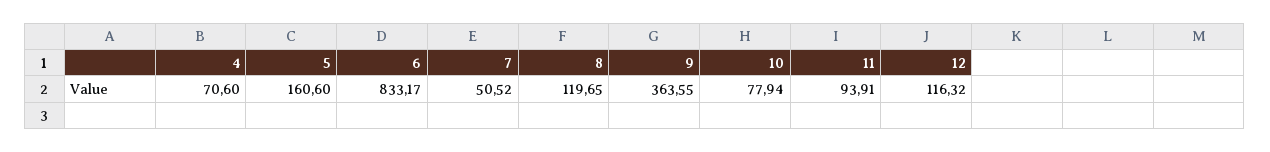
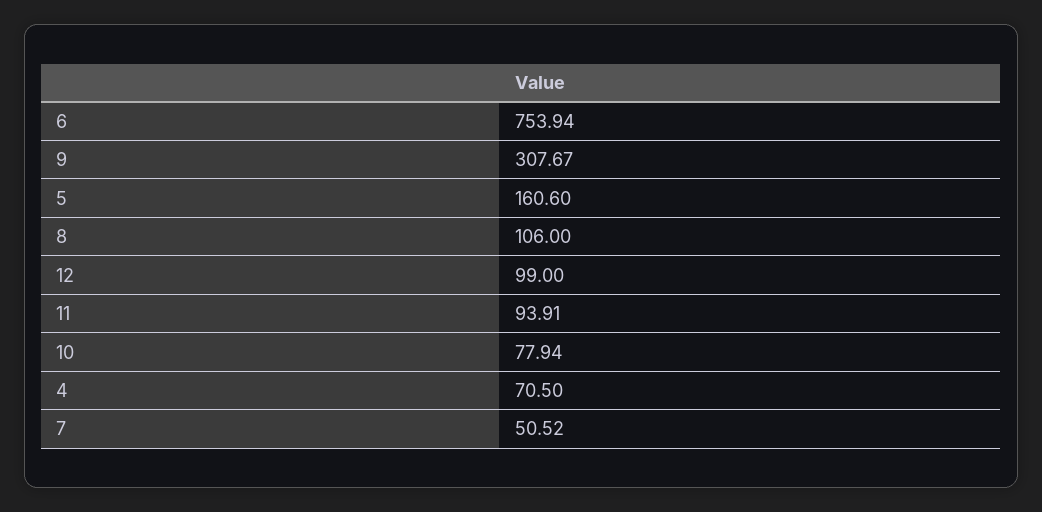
4: 70.6 -> 70.5
6: 833.17 -> 753.94
8: 119.65 -> 106
9: 363.55 -> 307.67
12: 116.32 -> 99

